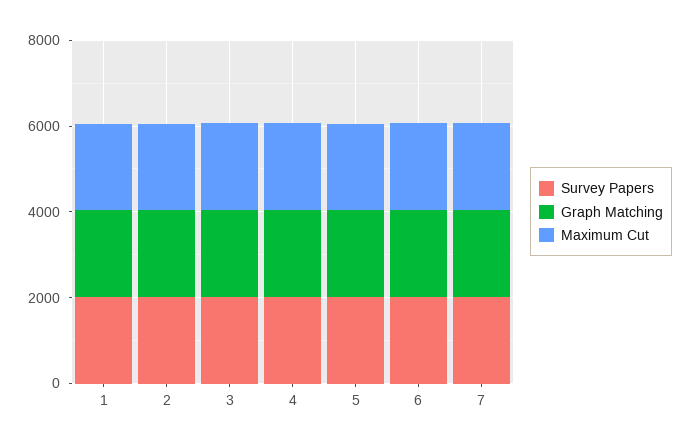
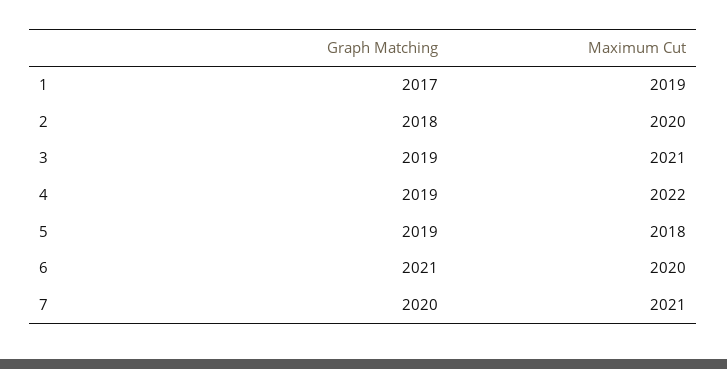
Survey Papers, 1: 2000 -> none
Survey Papers, 2: 2000 -> none
Survey Papers, 3: 2000 -> none
Survey Papers, 4: 2000 -> none
Survey Papers, 5: 2000 -> none
Survey Papers, 6: 2000 -> none
Survey Papers, 7: 2000 -> none

